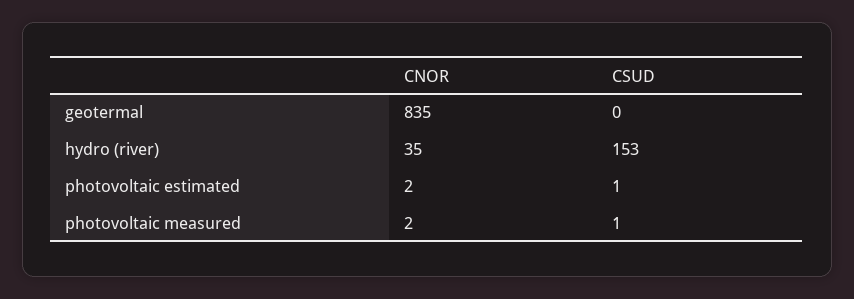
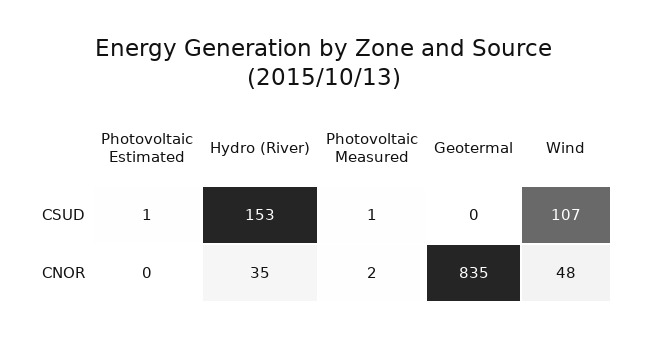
CNOR, photovoltaic estimated: 2 -> 0
CSUD, Wind: none -> 107
CNOR, Wind: none -> 48

